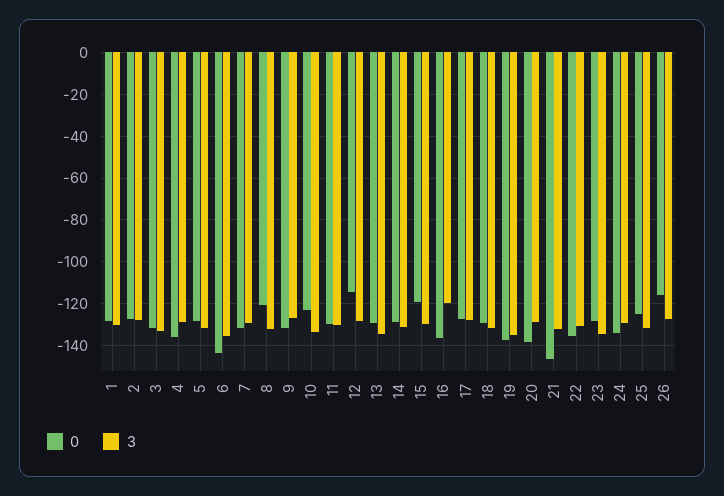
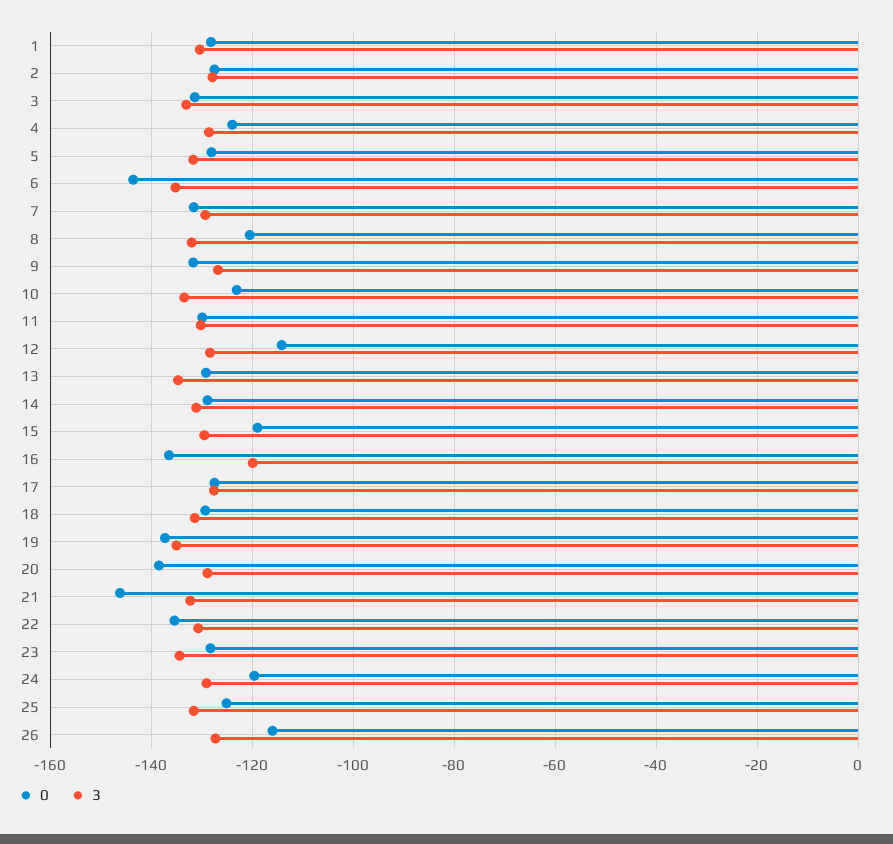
0, 4: -135 -> -124
0, 24: -135 -> -120

